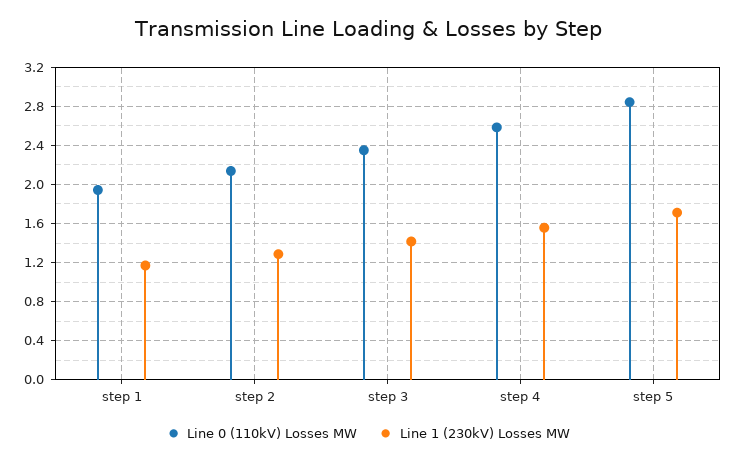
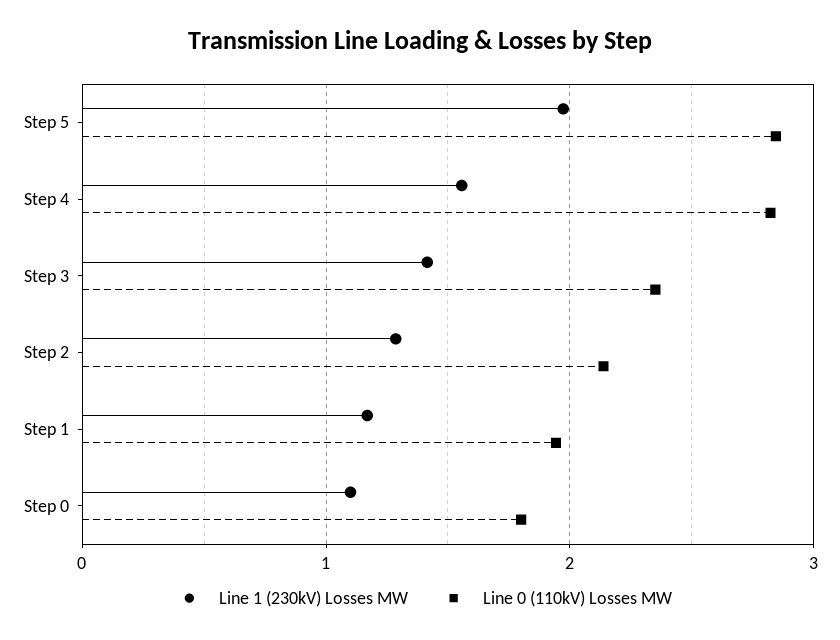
Line 0 (110kV) Losses MW, step 4: 2.6 -> 2.8
Line 1 (230kV) Losses MW, step 5: 1.7 -> 2
Line 1 (230kV) Losses MW, Step 0: none -> 1.1
Line 0 (110kV) Losses MW, Step 0: none -> 1.8

